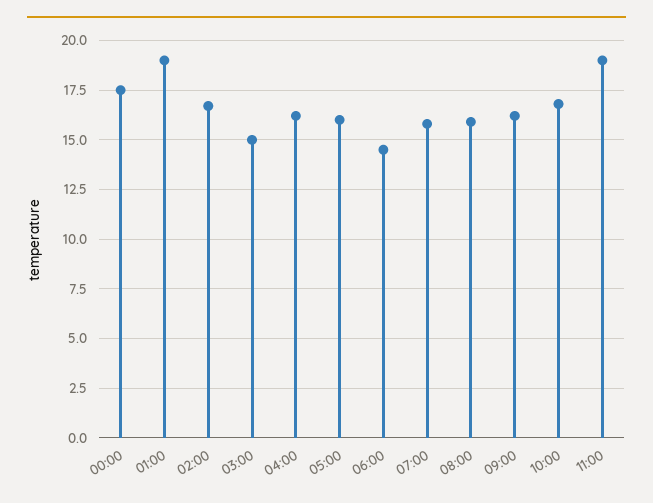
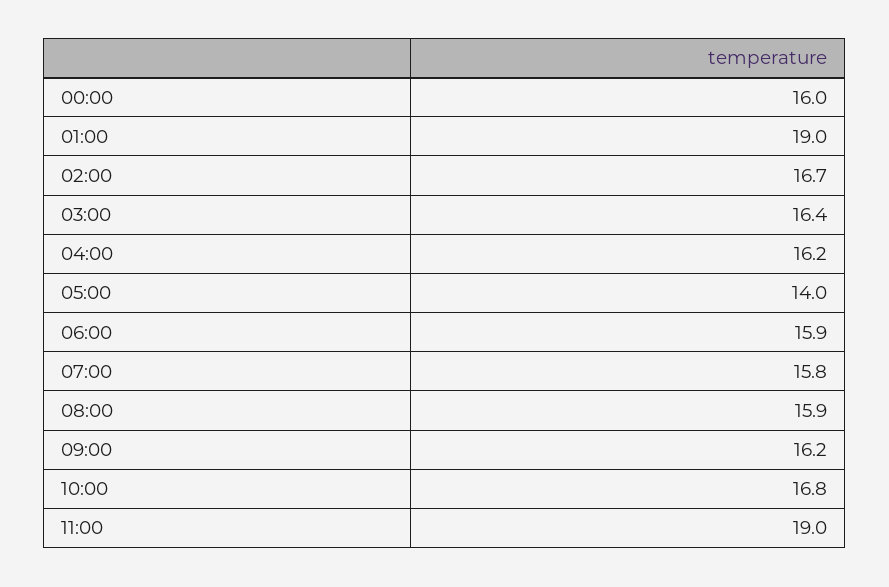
00:00: 17.5 -> 16
03:00: 15 -> 16.4
05:00: 16 -> 14
06:00: 14.5 -> 15.9

